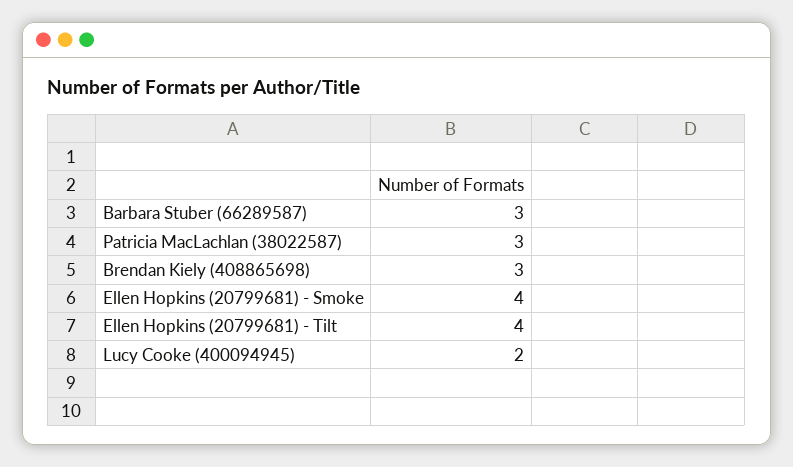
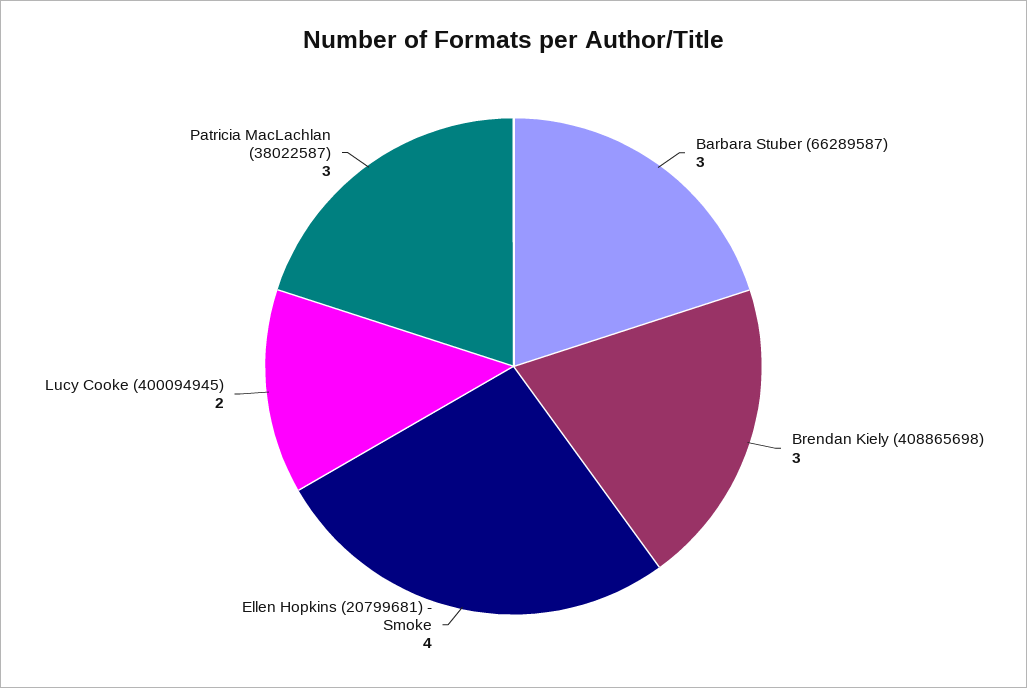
Ellen Hopkins (20799681) - Tilt: 4 -> none

